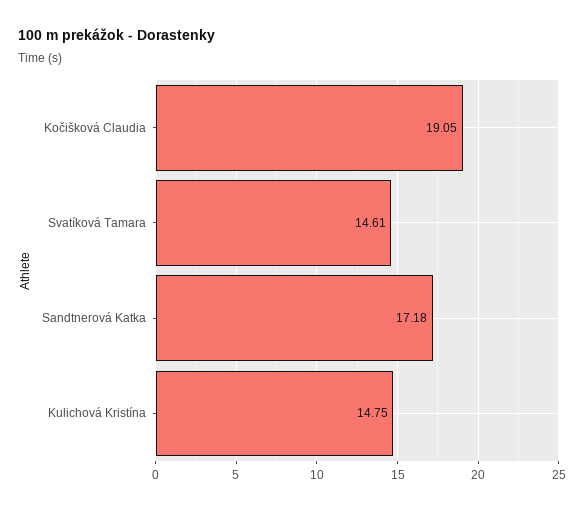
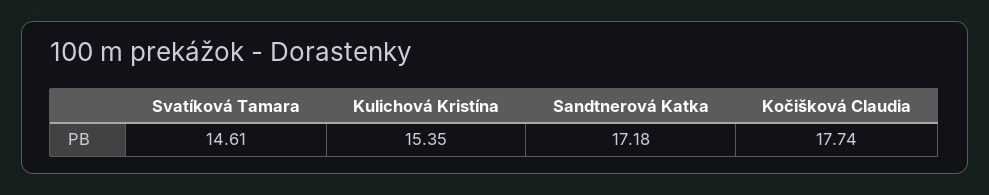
Kočišková Claudia: 19.05 -> 17.74
Kulichová Kristína: 14.75 -> 15.35

